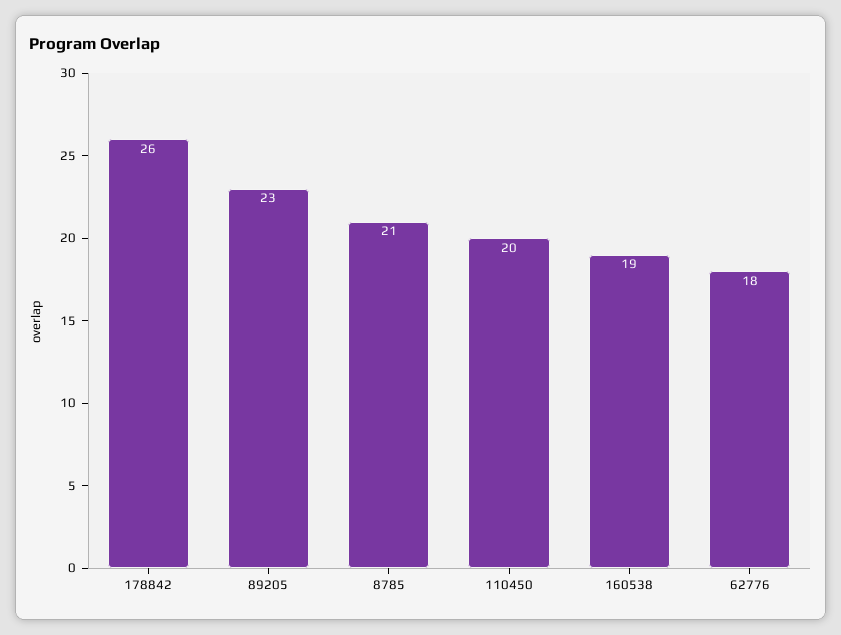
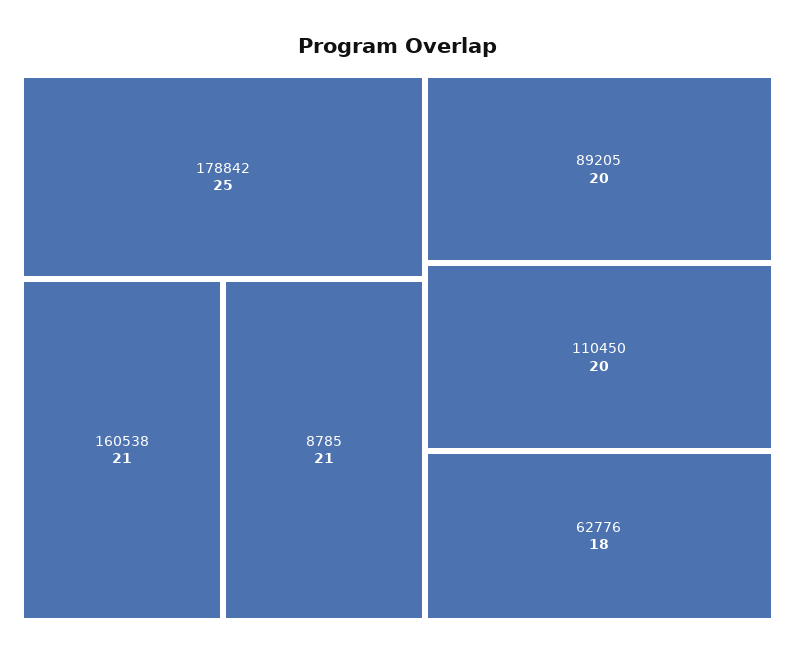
178842: 26 -> 25
89205: 23 -> 20
160538: 19 -> 21

